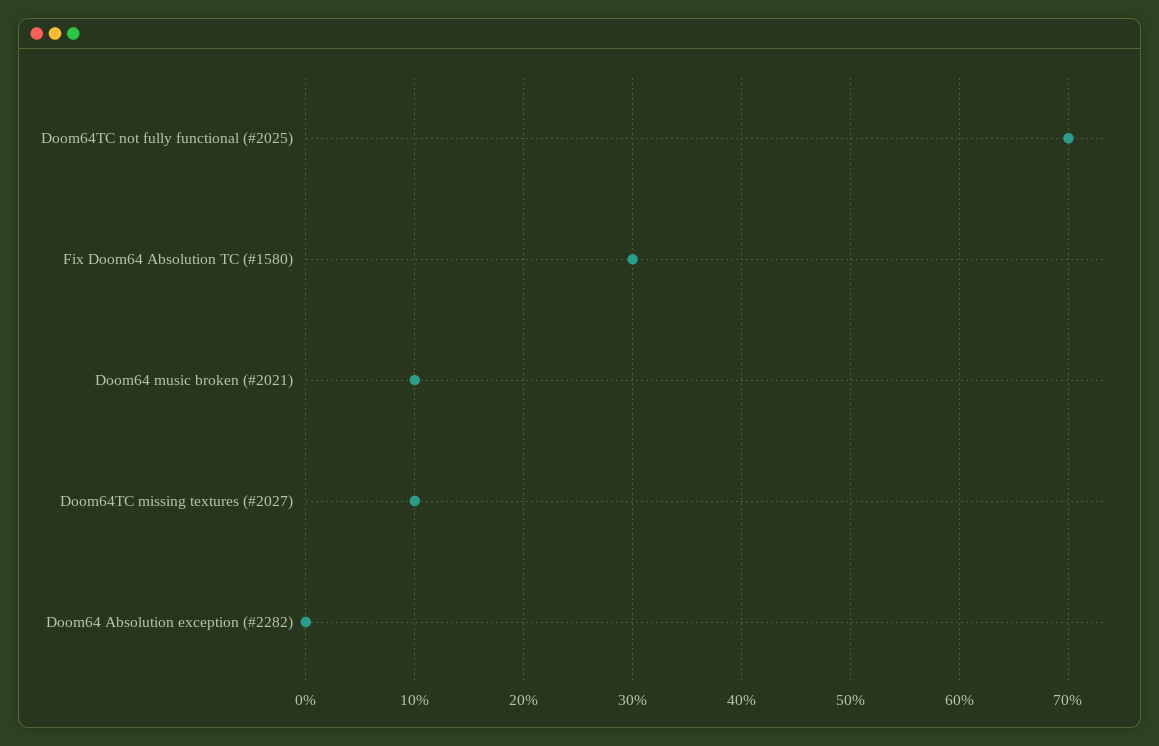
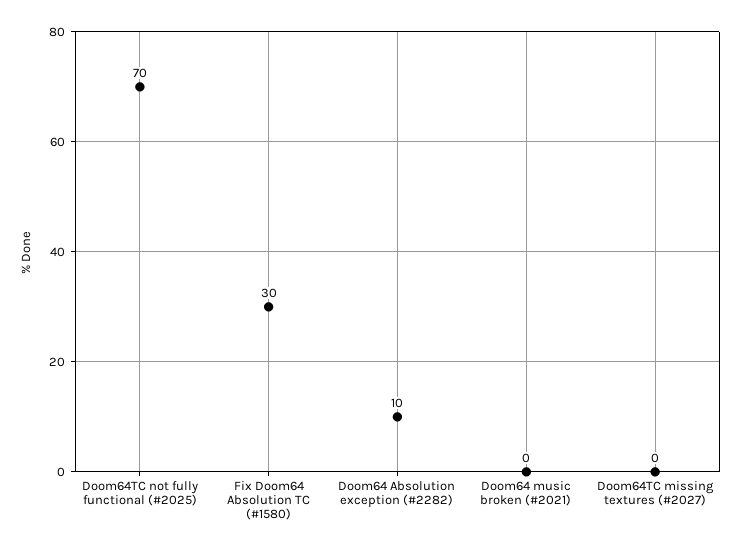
Doom64 music broken (#2021): 10 -> 0
Doom64TC missing textures (#2027): 10 -> 0
Doom64 Absolution exception (#2282): 0 -> 10

